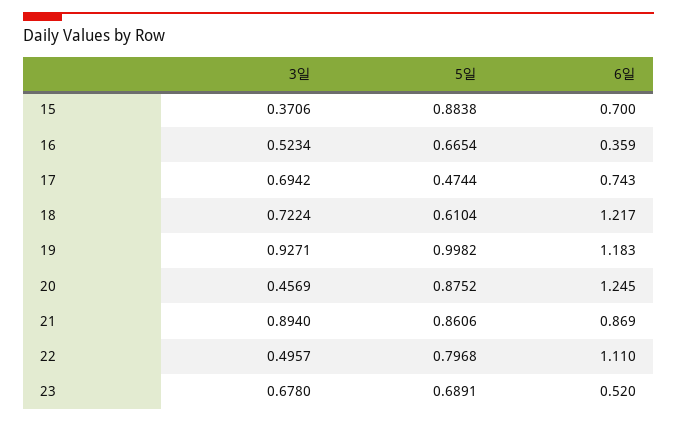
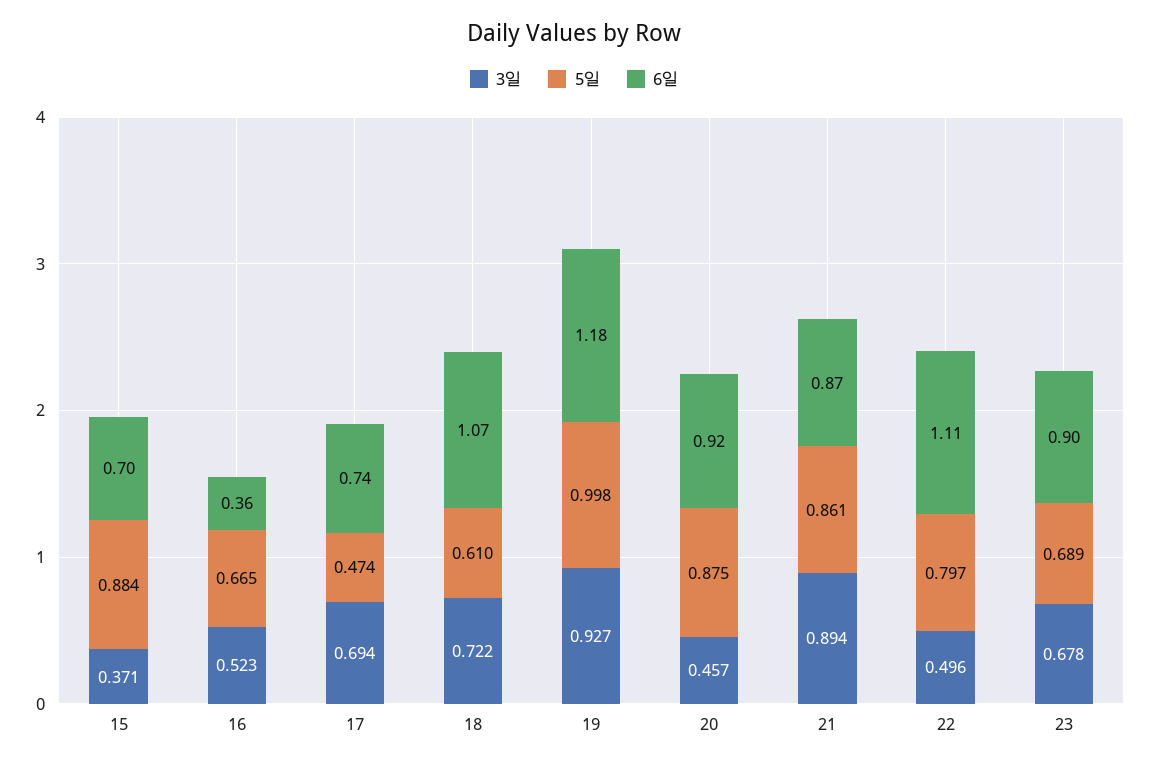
6일, 18: 1.217 -> 1.07
6일, 20: 1.245 -> 0.92
6일, 23: 0.52 -> 0.9

